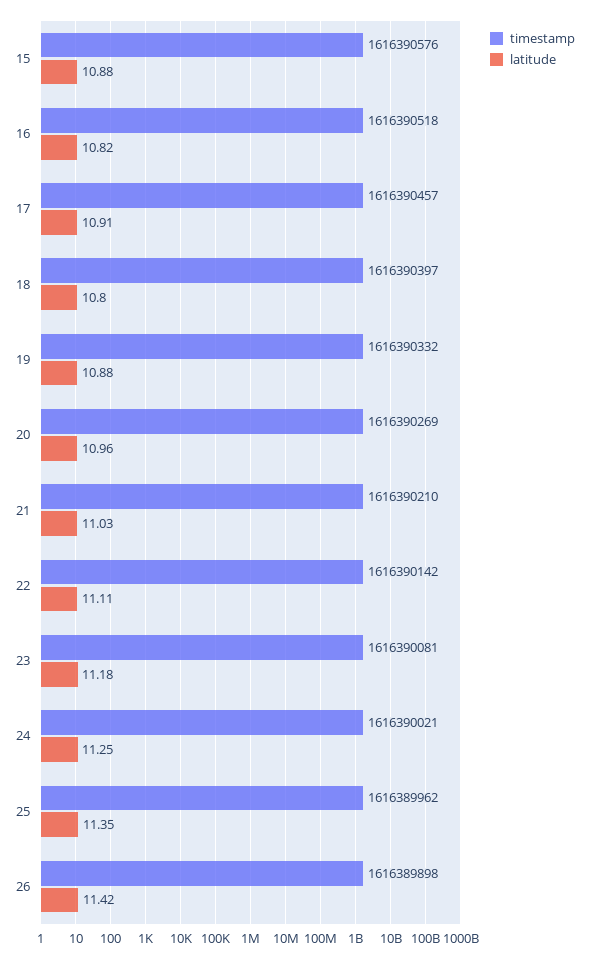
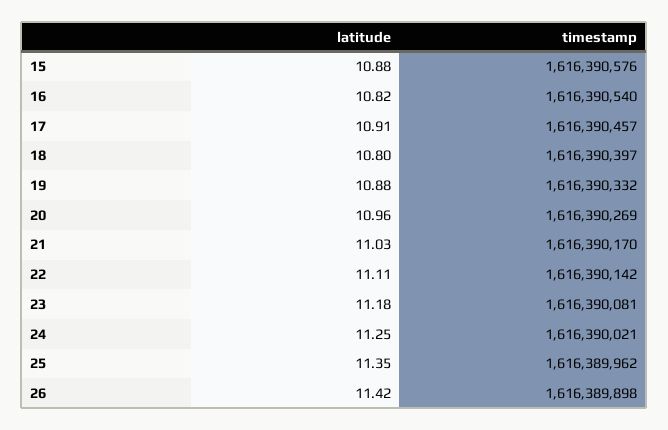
timestamp, 16: 1616390518 -> 1616390540
timestamp, 21: 1616390210 -> 1616390170

